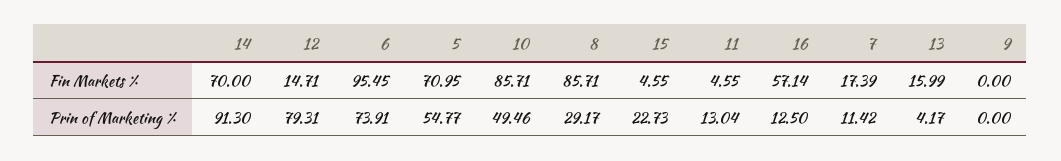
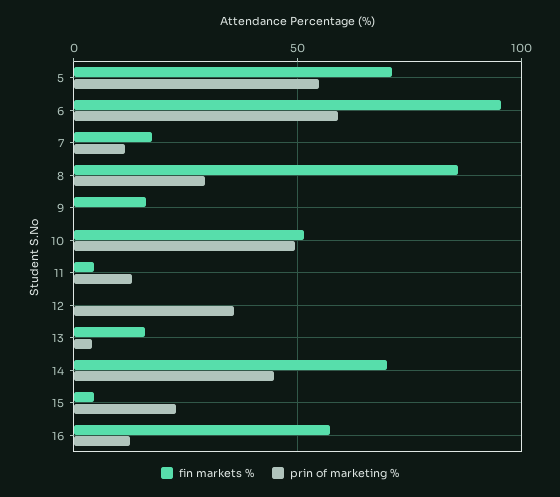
Fin Markets %, 12: 14.71 -> 0
Fin Markets %, 10: 85.71 -> 50
Fin Markets %, 9: 0 -> 15
Prin of Marketing %, 14: 91.3 -> 45
Prin of Marketing %, 12: 79.31 -> 35
Prin of Marketing %, 6: 73.91 -> 60

